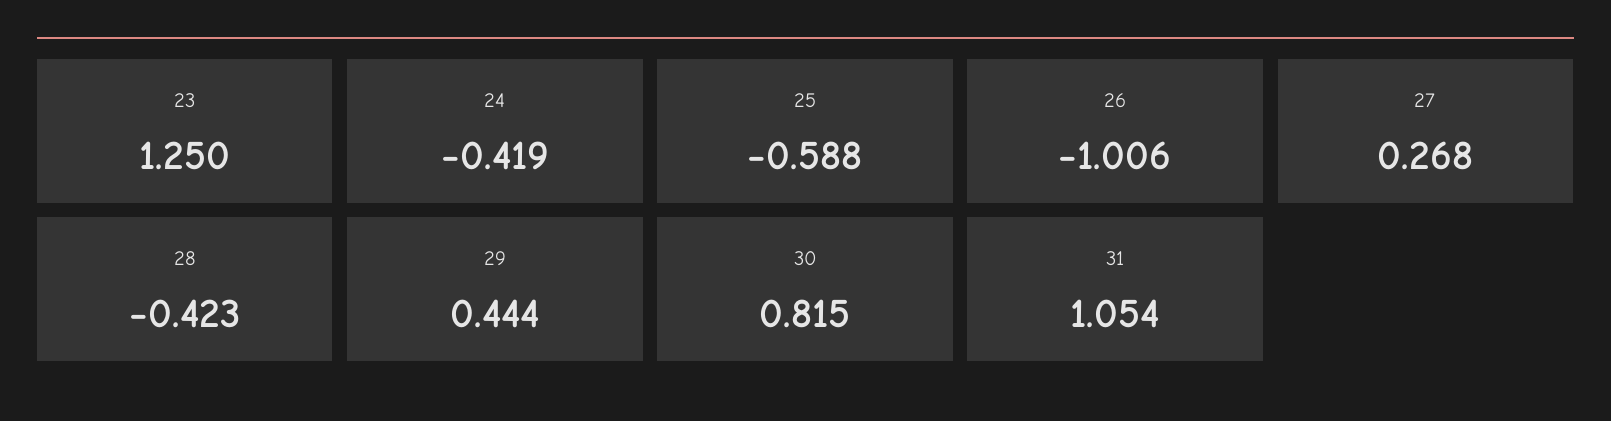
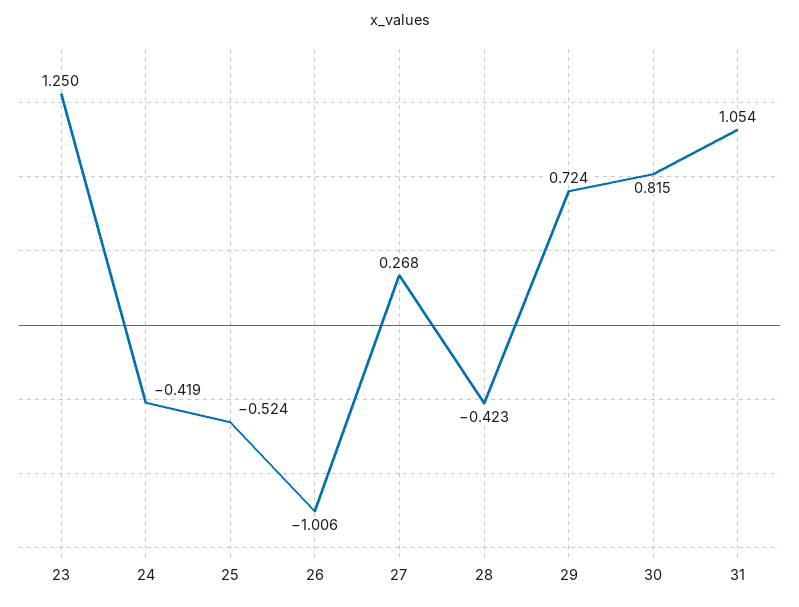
25: -0.588 -> -0.524
29: 0.444 -> 0.724

